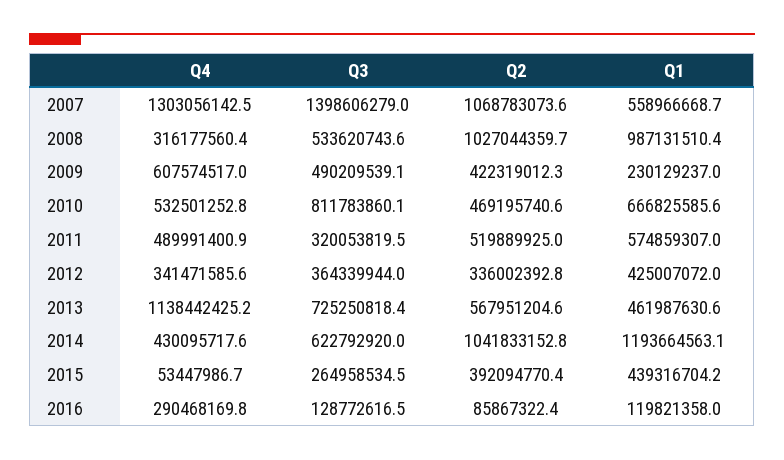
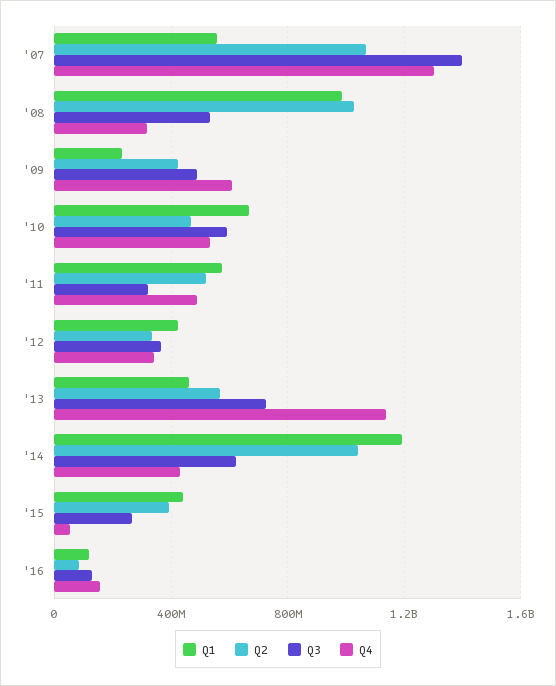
Q3, 2010: 811783860.1 -> 600000000
Q4, 2016: 290468169.8 -> 150000000

